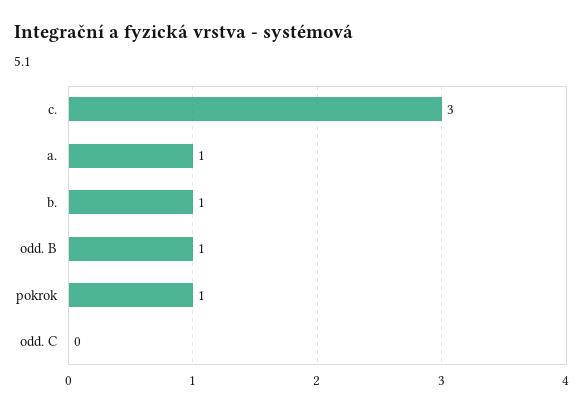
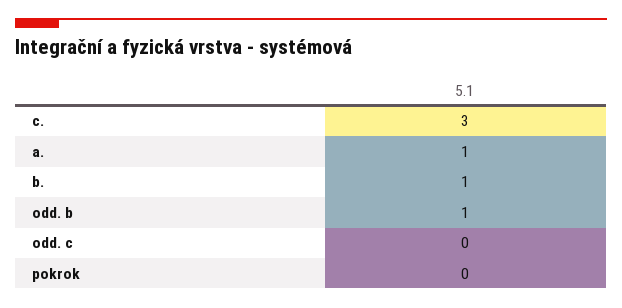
pokrok: 1 -> 0

